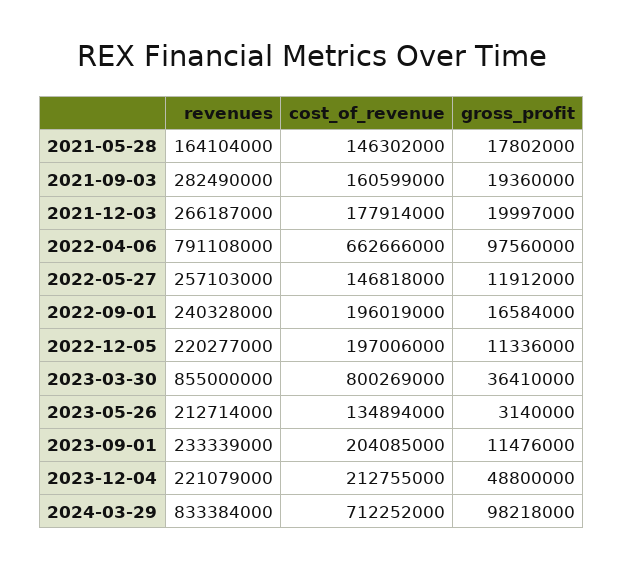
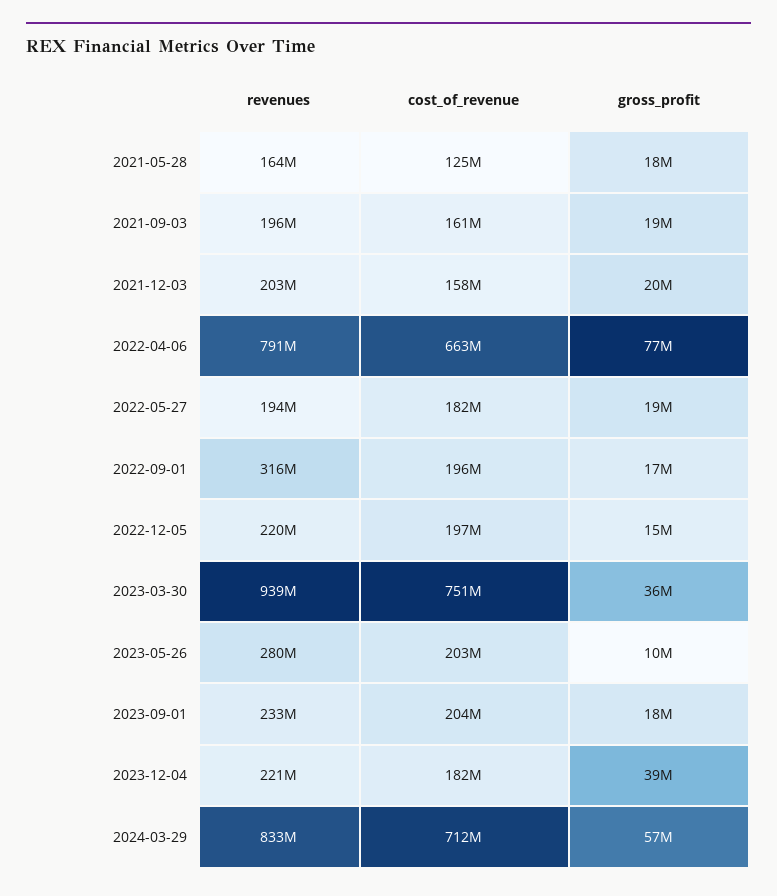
cost_of_revenue, 2021-05-28: 146302000 -> 125000000
revenues, 2021-09-03: 282490000 -> 196000000
revenues, 2021-12-03: 266187000 -> 203000000
cost_of_revenue, 2021-12-03: 177914000 -> 158000000
gross_profit, 2022-04-06: 97560000 -> 77000000
revenues, 2022-05-27: 257103000 -> 194000000
cost_of_revenue, 2022-05-27: 146818000 -> 182000000
gross_profit, 2022-05-27: 11912000 -> 19000000
revenues, 2022-09-01: 240328000 -> 316000000
gross_profit, 2022-12-05: 11336000 -> 15000000
revenues, 2023-03-30: 855000000 -> 939000000
cost_of_revenue, 2023-03-30: 800269000 -> 751000000
revenues, 2023-05-26: 212714000 -> 280000000
cost_of_revenue, 2023-05-26: 134894000 -> 203000000
gross_profit, 2023-05-26: 3140000 -> 10000000
gross_profit, 2023-09-01: 11476000 -> 18000000
cost_of_revenue, 2023-12-04: 212755000 -> 182000000
gross_profit, 2023-12-04: 48800000 -> 39000000
gross_profit, 2024-03-29: 98218000 -> 57000000

